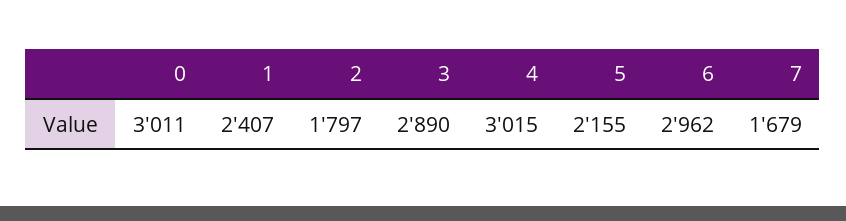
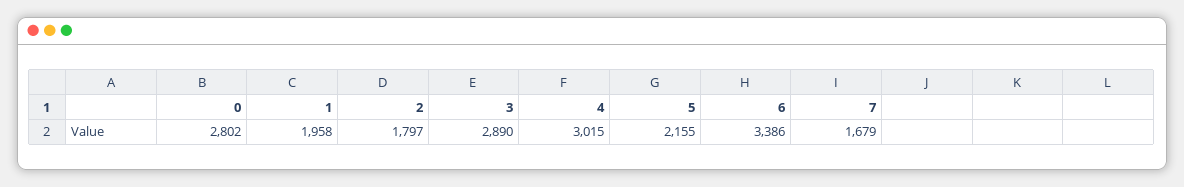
0: 3011 -> 2802
1: 2407 -> 1958
6: 2962 -> 3386

